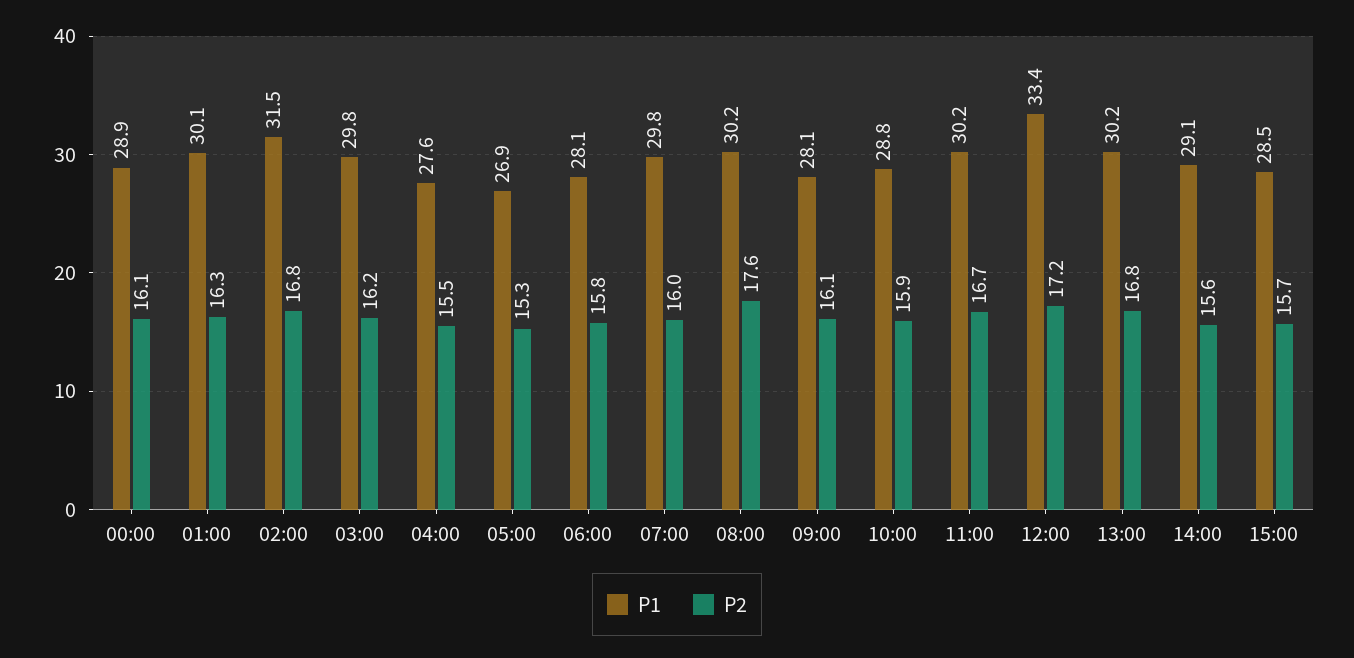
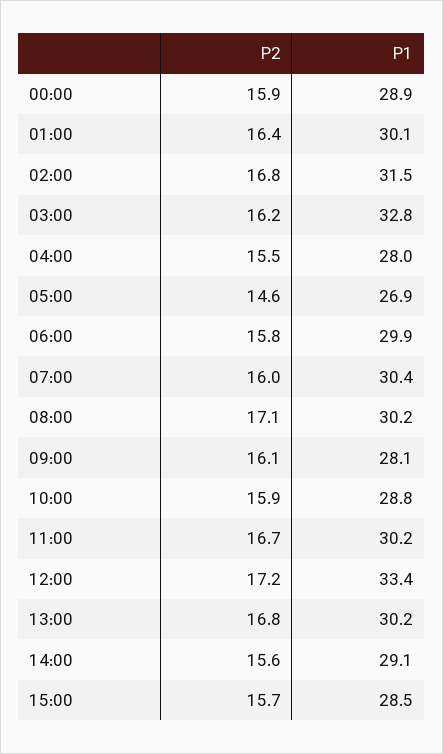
P2, 00:00: 16.1 -> 15.9
P2, 01:00: 16.3 -> 16.4
P1, 03:00: 29.8 -> 32.8
P1, 04:00: 27.6 -> 28
P2, 05:00: 15.3 -> 14.6
P1, 06:00: 28.1 -> 29.9
P1, 07:00: 29.8 -> 30.4
P2, 08:00: 17.6 -> 17.1

